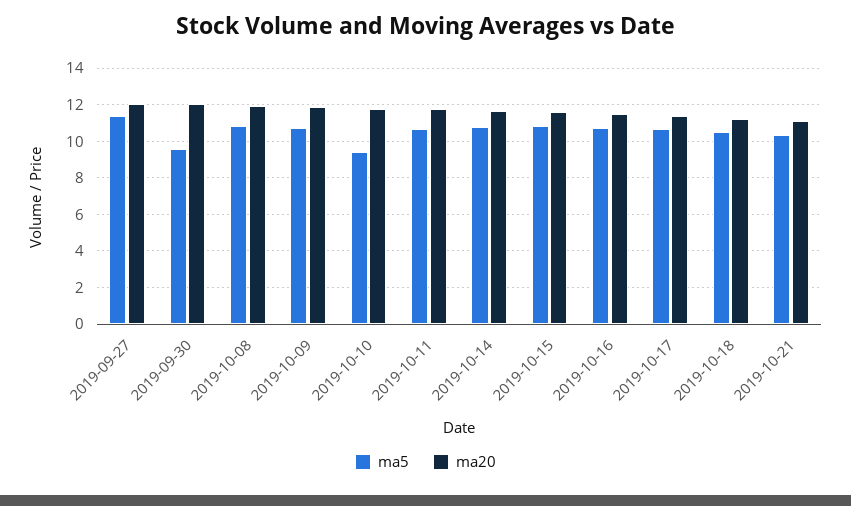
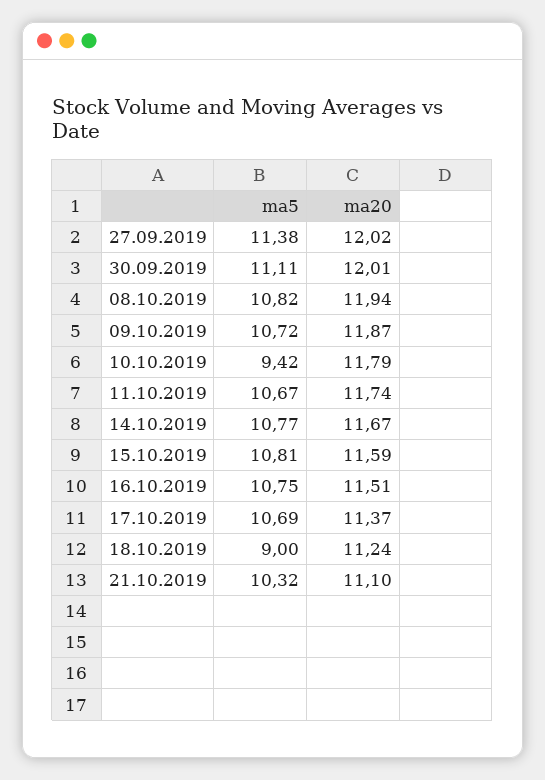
ma5, 2019-09-30: 9.5 -> 11.11
ma5, 2019-10-18: 10.5 -> 9

